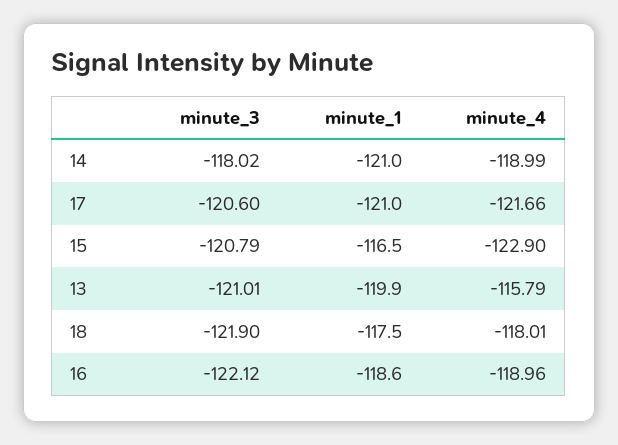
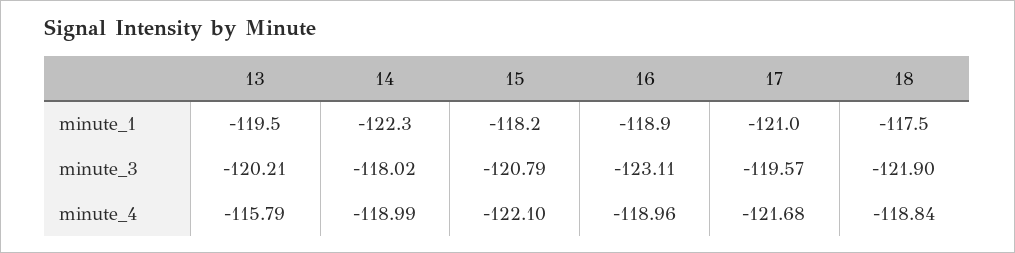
minute_1, 14: -121 -> -122.3
minute_3, 17: -120.6 -> -119.57
minute_4, 17: -121.66 -> -121.68
minute_1, 15: -116.5 -> -118.2
minute_4, 15: -122.9 -> -122.1
minute_3, 13: -121.01 -> -120.21
minute_1, 13: -119.9 -> -119.5
minute_4, 18: -118.01 -> -118.84
minute_3, 16: -122.12 -> -123.11
minute_1, 16: -118.6 -> -118.9

